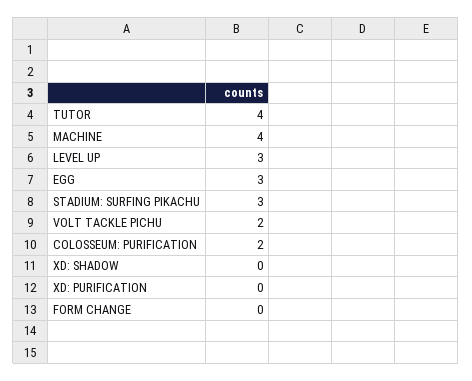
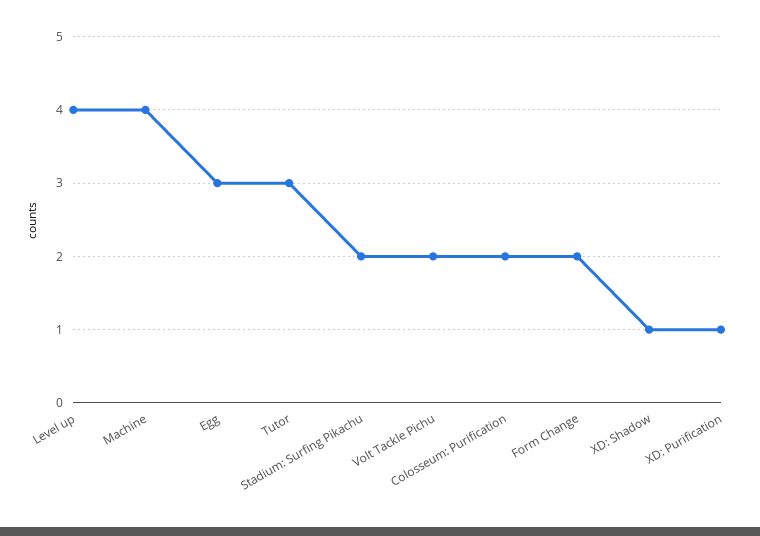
TUTOR: 4 -> 3
LEVEL UP: 3 -> 4
STADIUM: SURFING PIKACHU: 3 -> 2
XD: SHADOW: 0 -> 1
XD: PURIFICATION: 0 -> 1
FORM CHANGE: 0 -> 2

